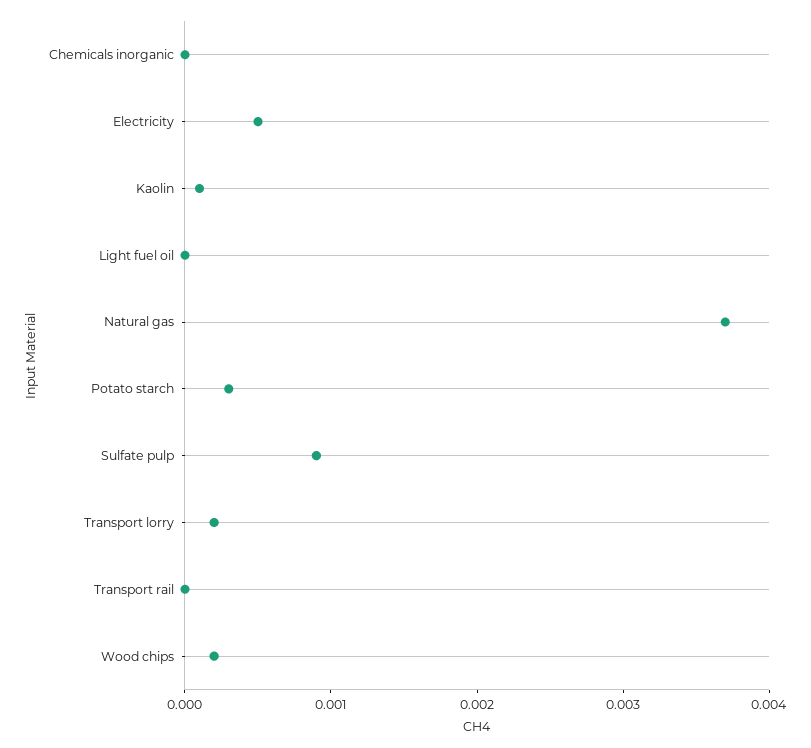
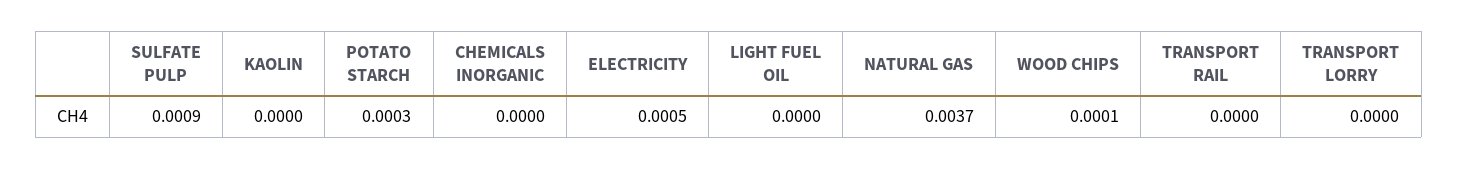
Kaolin: 0.0001 -> 0
Transport lorry: 0.0002 -> 0
Wood chips: 0.0002 -> 0.0001

